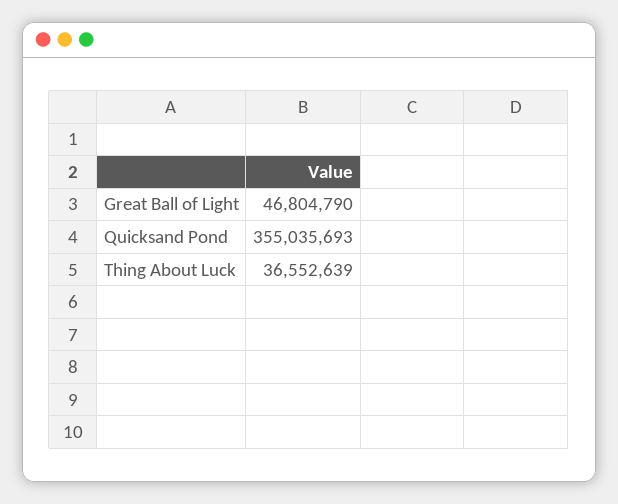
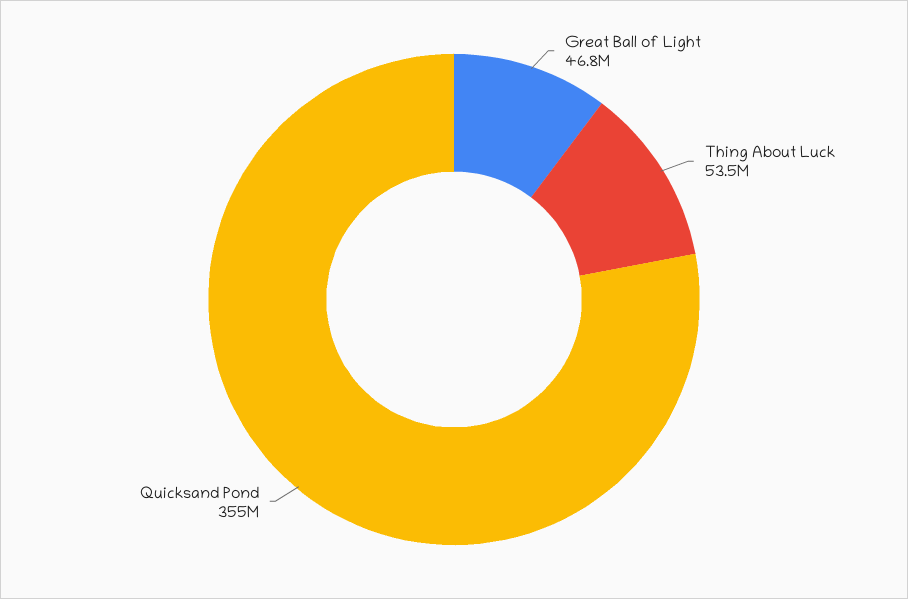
Thing About Luck: 36552639 -> 53500000

